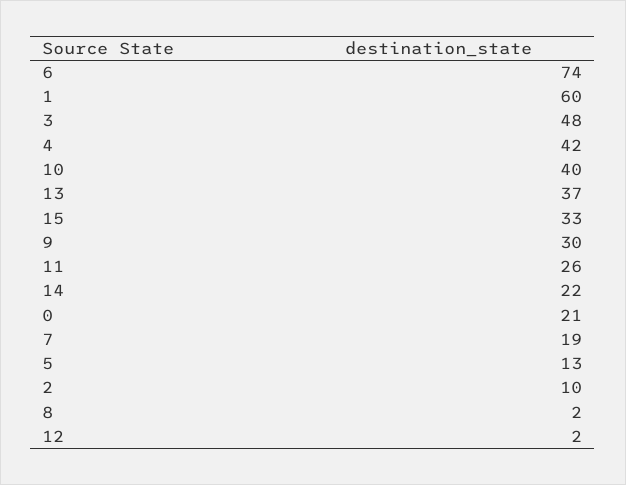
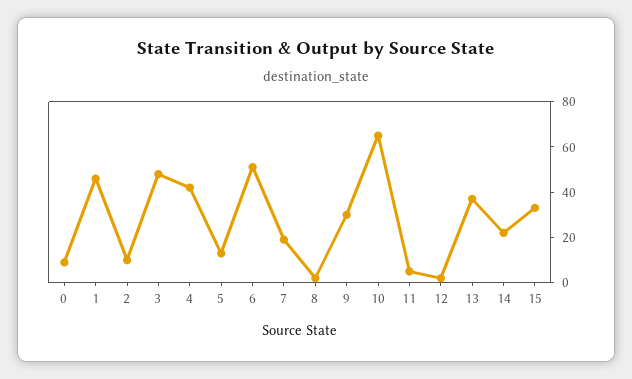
6: 74 -> 50
1: 60 -> 45
10: 40 -> 65
11: 26 -> 5
0: 21 -> 10

